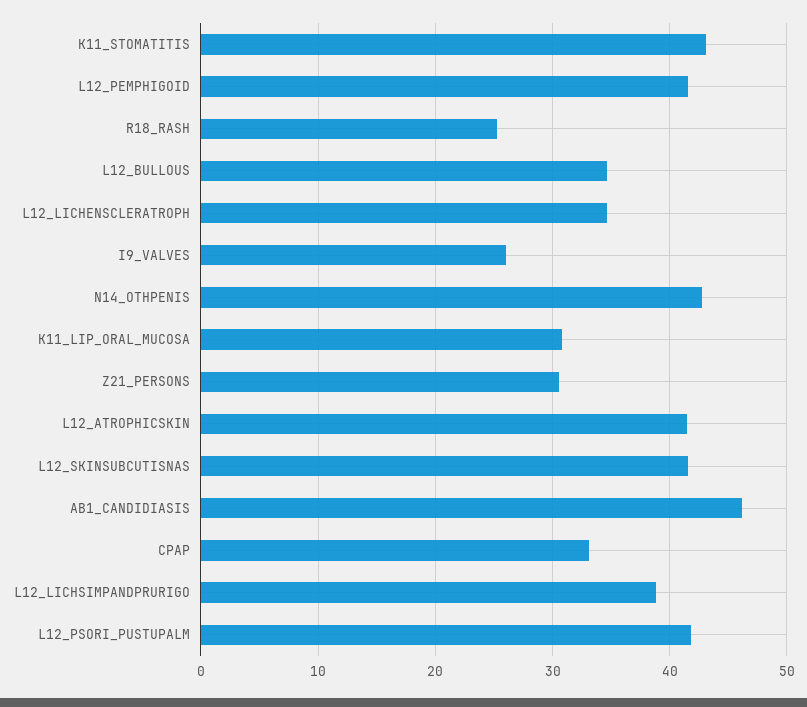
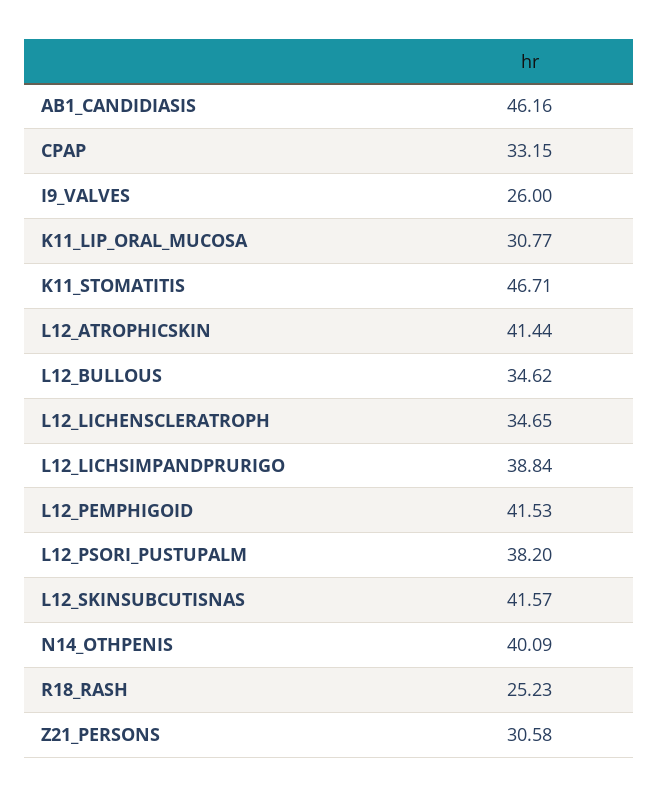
K11_STOMATITIS: 43 -> 46.71
N14_OTHPENIS: 43 -> 40.09
L12_PSORI_PUSTUPALM: 42 -> 38.2

